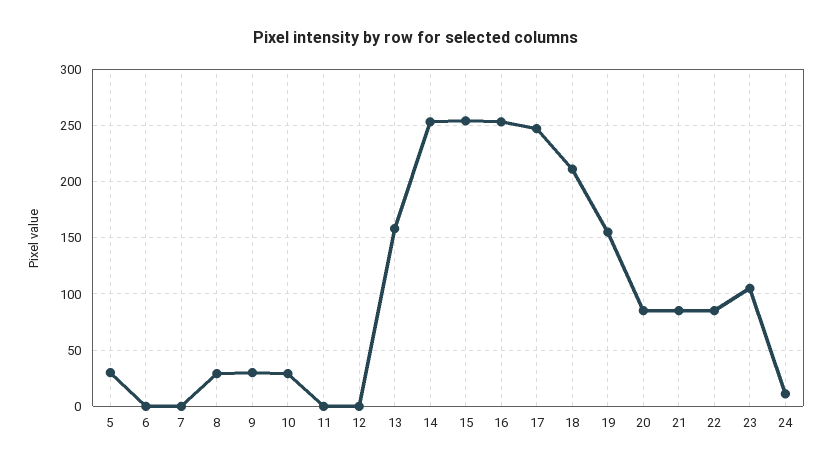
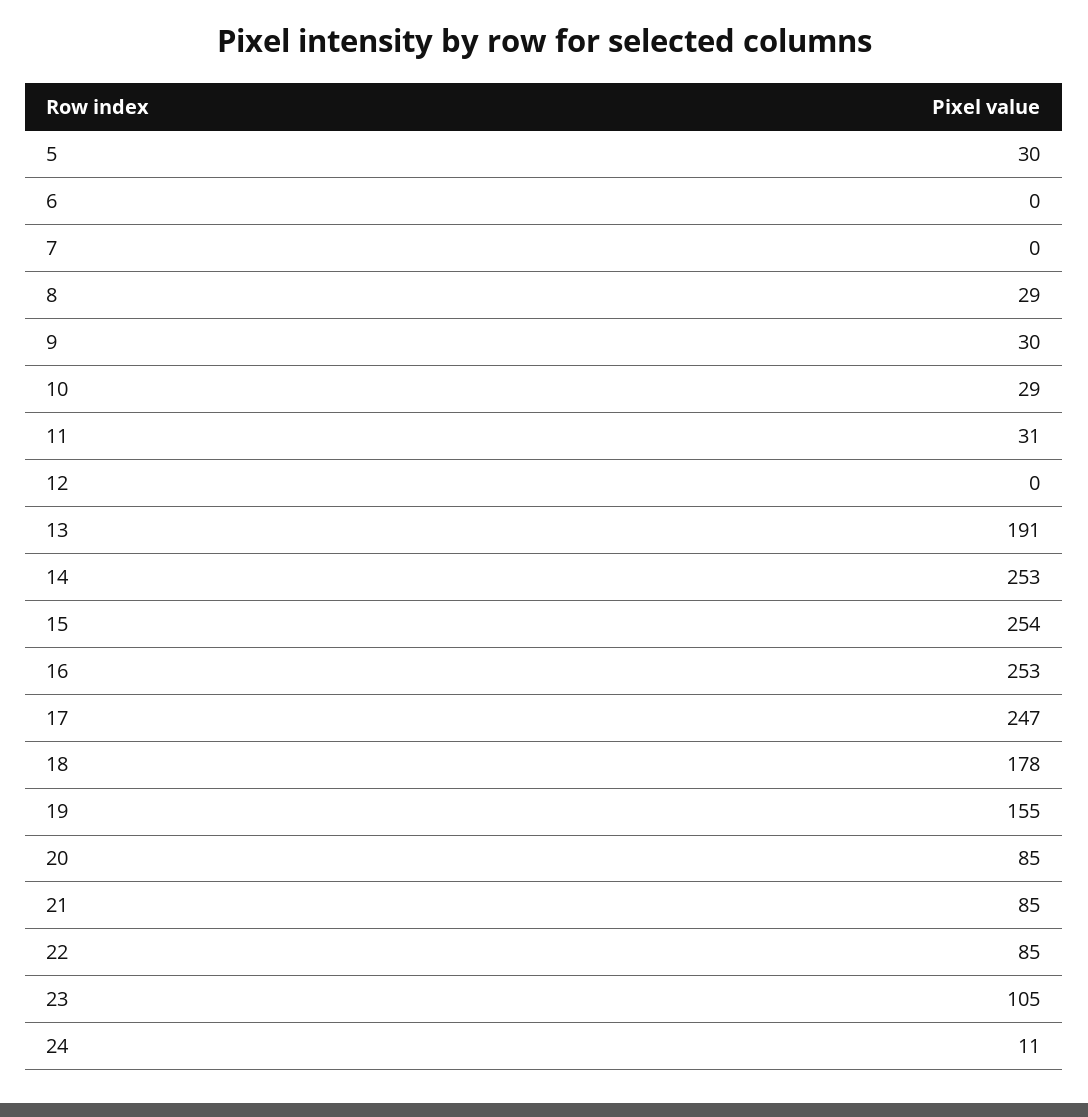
11: 0 -> 31
13: 160 -> 191
18: 210 -> 178

